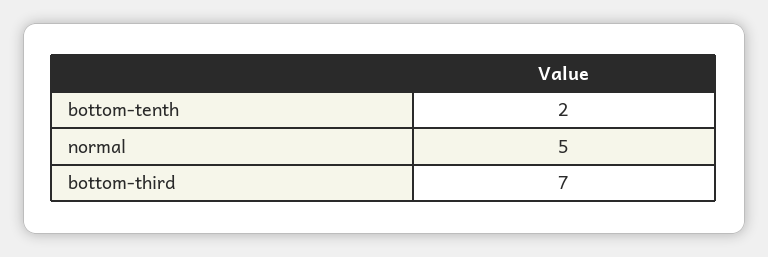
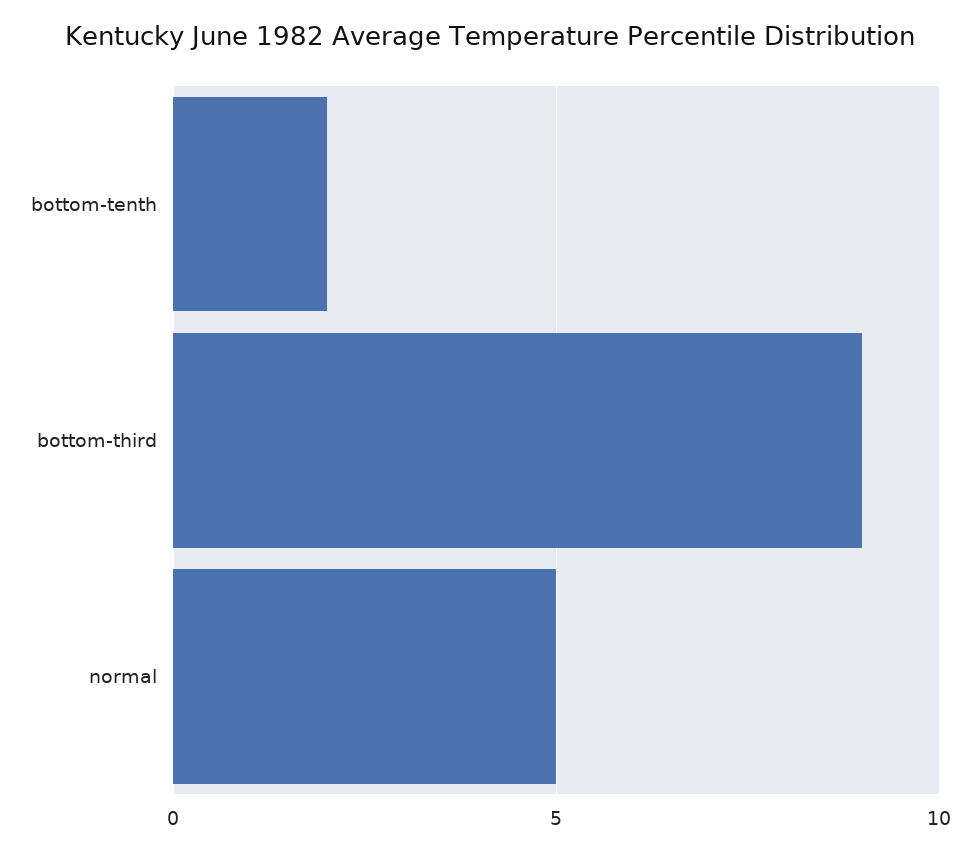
bottom-third: 7 -> 9

